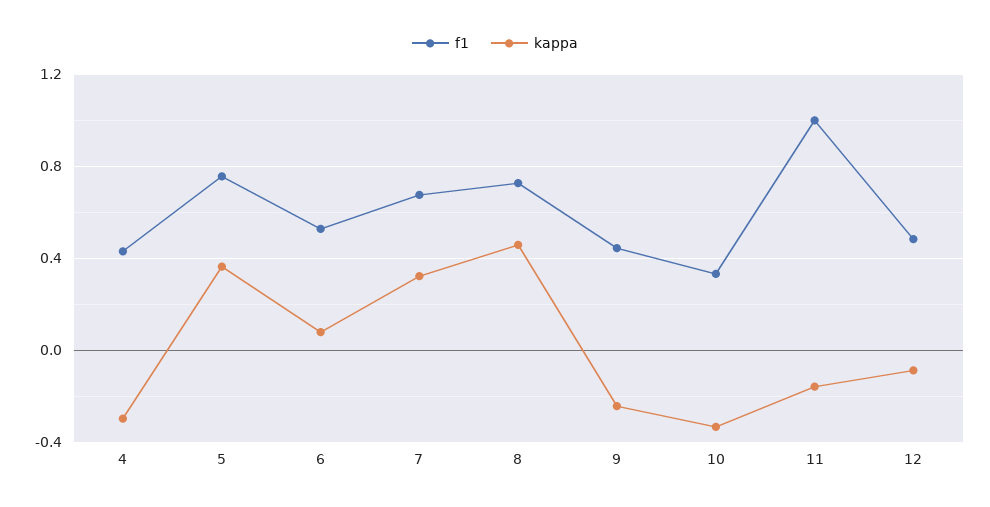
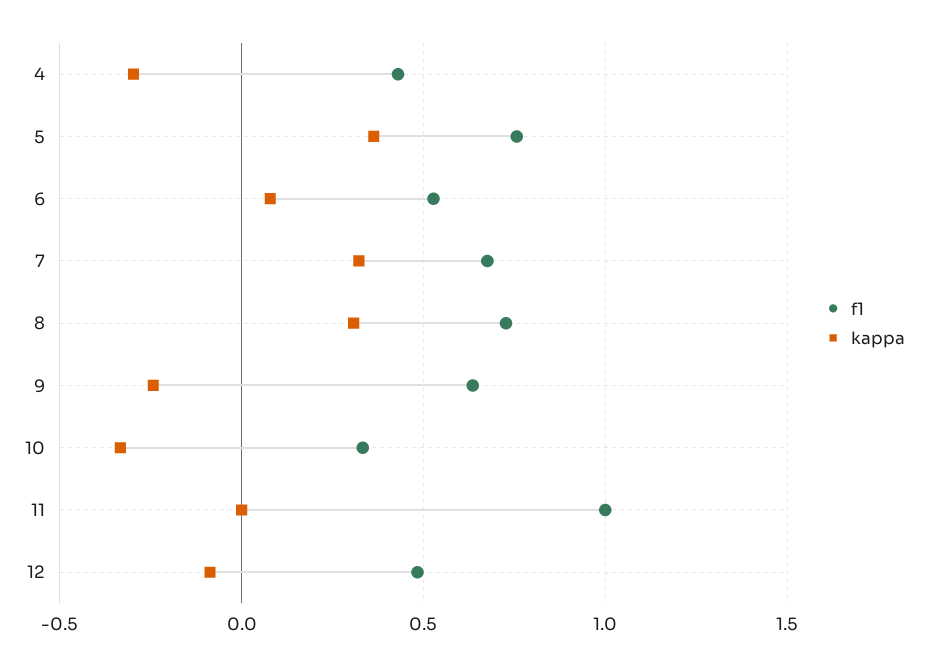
kappa, 8: 0.45 -> 0.3
f1, 9: 0.45 -> 0.65
kappa, 11: -0.15 -> 0

